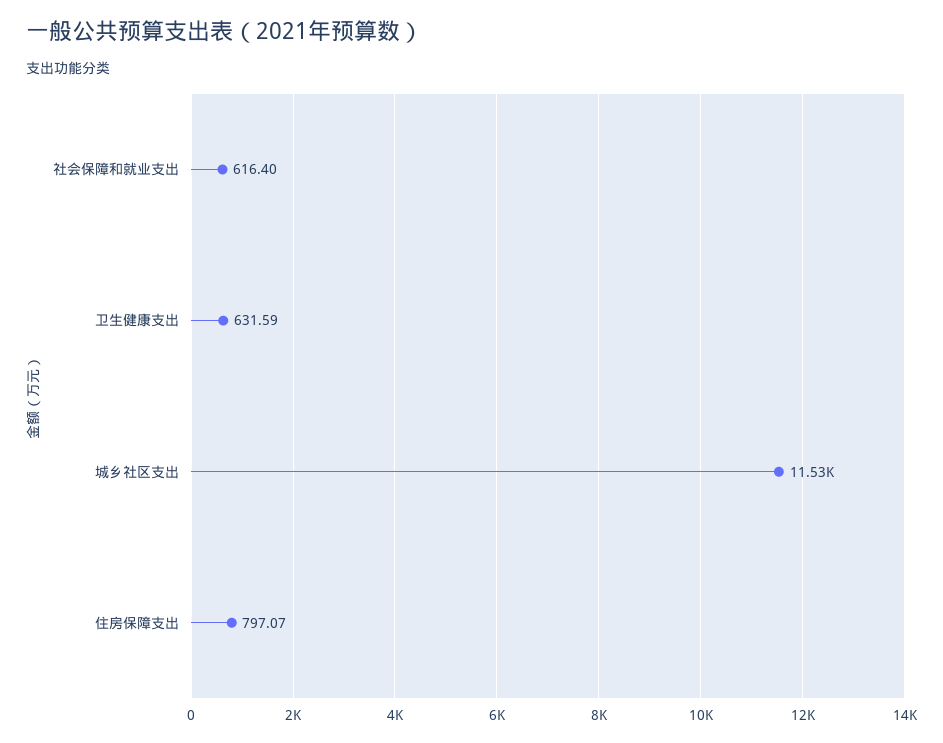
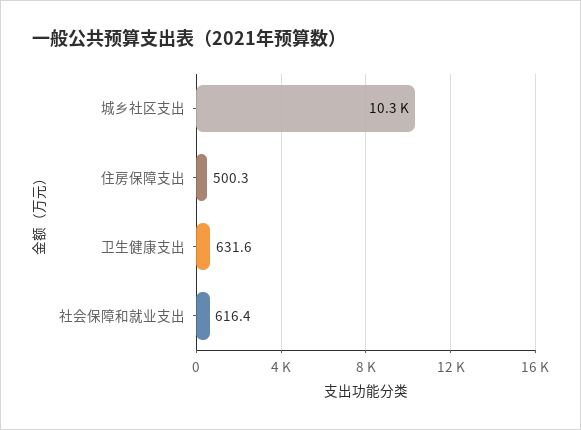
城乡社区支出: 11530 -> 10300
住房保障支出: 797.07 -> 500.3

